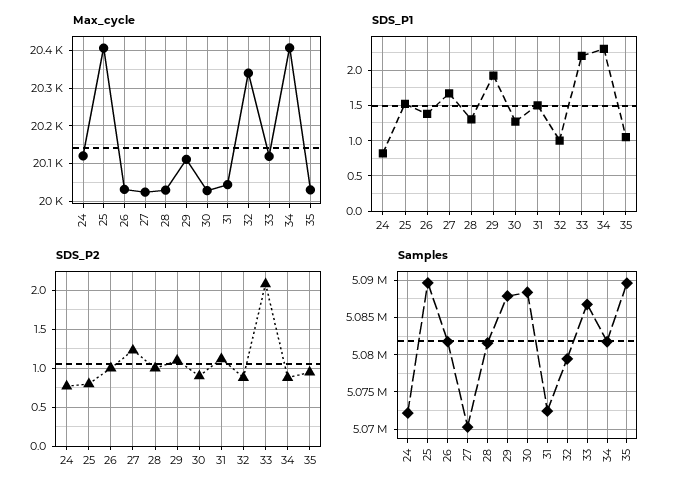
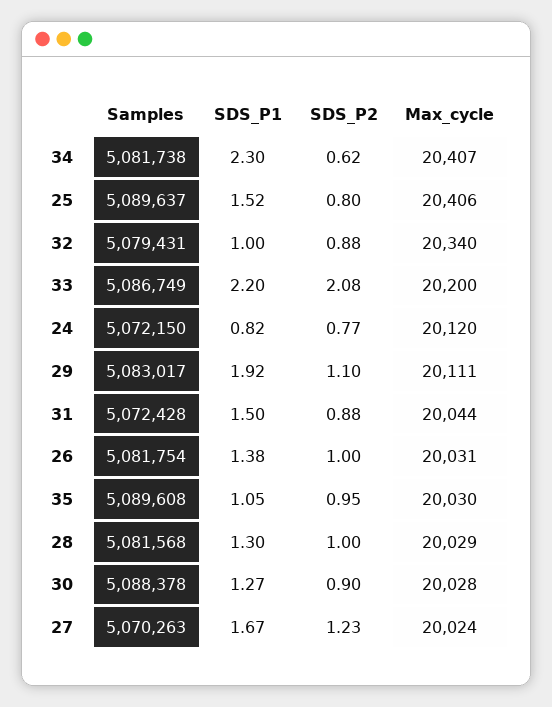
Max_cycle, 33: 20120 -> 20200
SDS_P2, 31: 1.1 -> 0.88
SDS_P2, 34: 0.9 -> 0.62
Samples, 29: 5088000 -> 5083017

